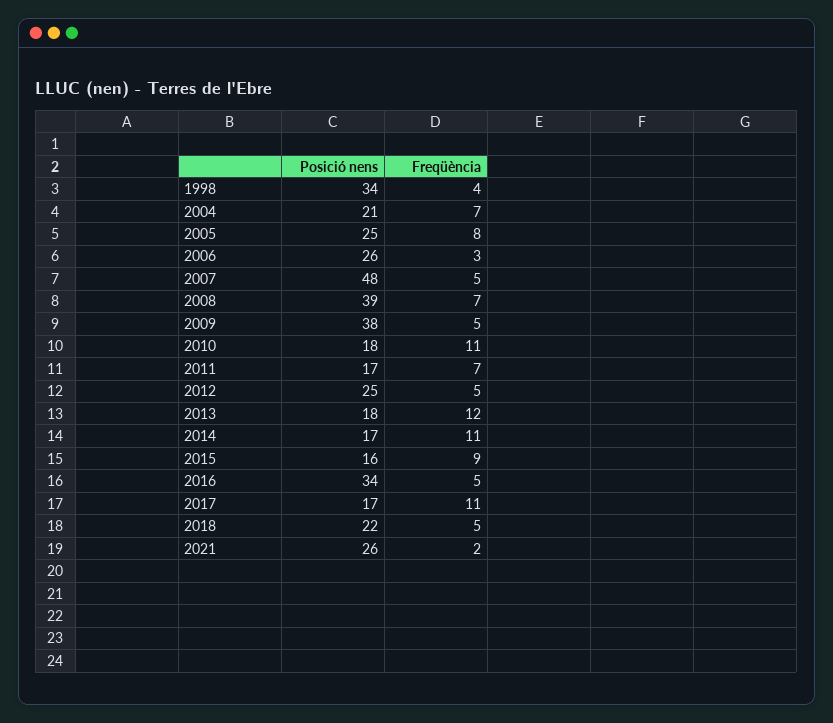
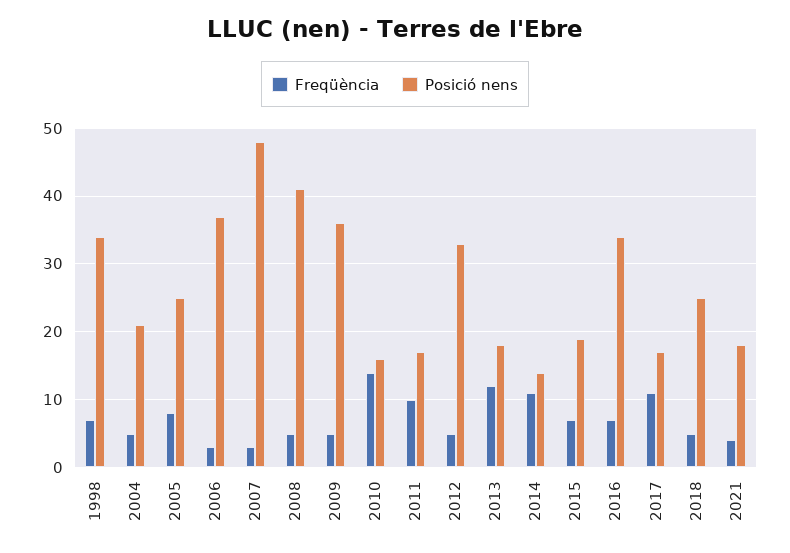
Freqüència, 1998: 4 -> 7
Freqüència, 2004: 7 -> 5
Posició nens, 2006: 26 -> 37
Freqüència, 2007: 5 -> 3
Posició nens, 2008: 39 -> 41
Freqüència, 2008: 7 -> 5
Posició nens, 2009: 38 -> 36
Posició nens, 2010: 18 -> 16
Freqüència, 2010: 11 -> 14
Freqüència, 2011: 7 -> 10
Posició nens, 2012: 25 -> 33
Posició nens, 2014: 17 -> 14
Posició nens, 2015: 16 -> 19
Freqüència, 2015: 9 -> 7
Freqüència, 2016: 5 -> 7
Posició nens, 2018: 22 -> 25
Posició nens, 2021: 26 -> 18
Freqüència, 2021: 2 -> 4

